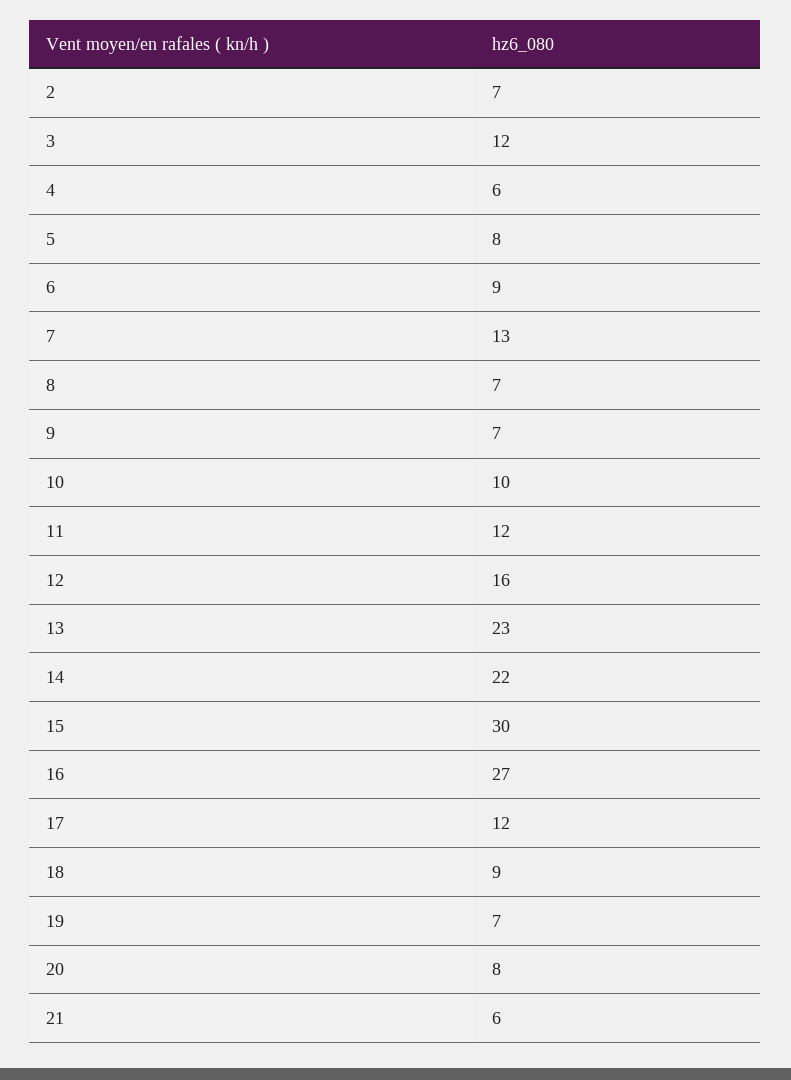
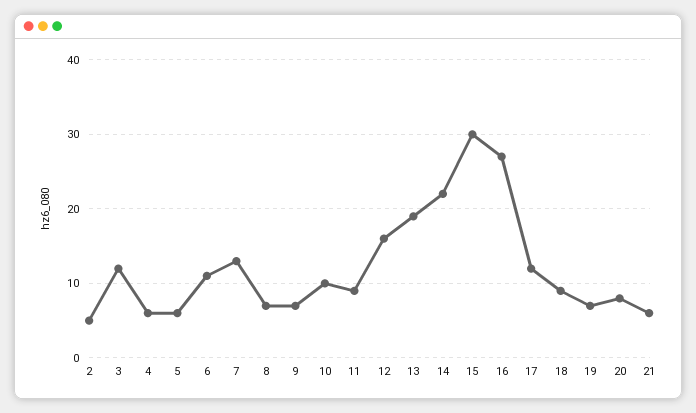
2: 7 -> 5
5: 8 -> 6
6: 9 -> 11
11: 12 -> 9
13: 23 -> 19

